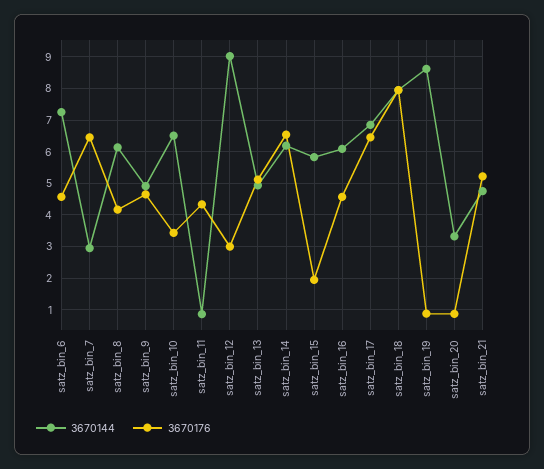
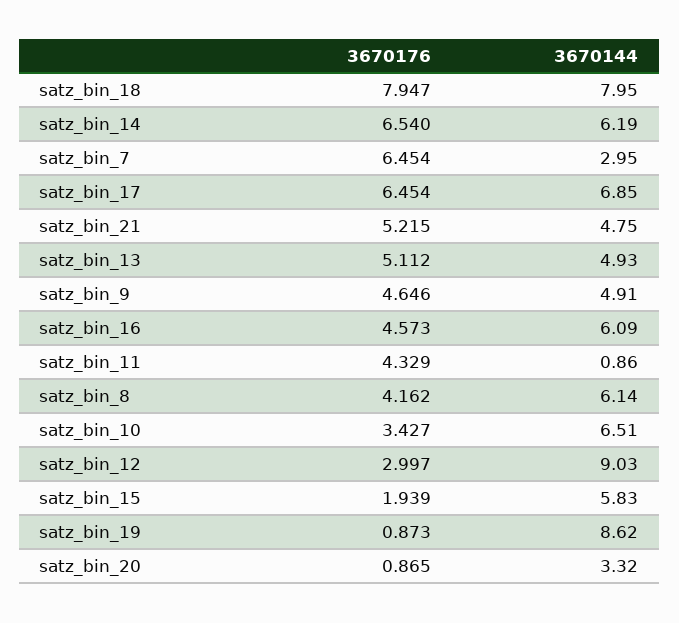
3670144, satz_bin_6: 7.2 -> none
3670176, satz_bin_6: 4.6 -> none

